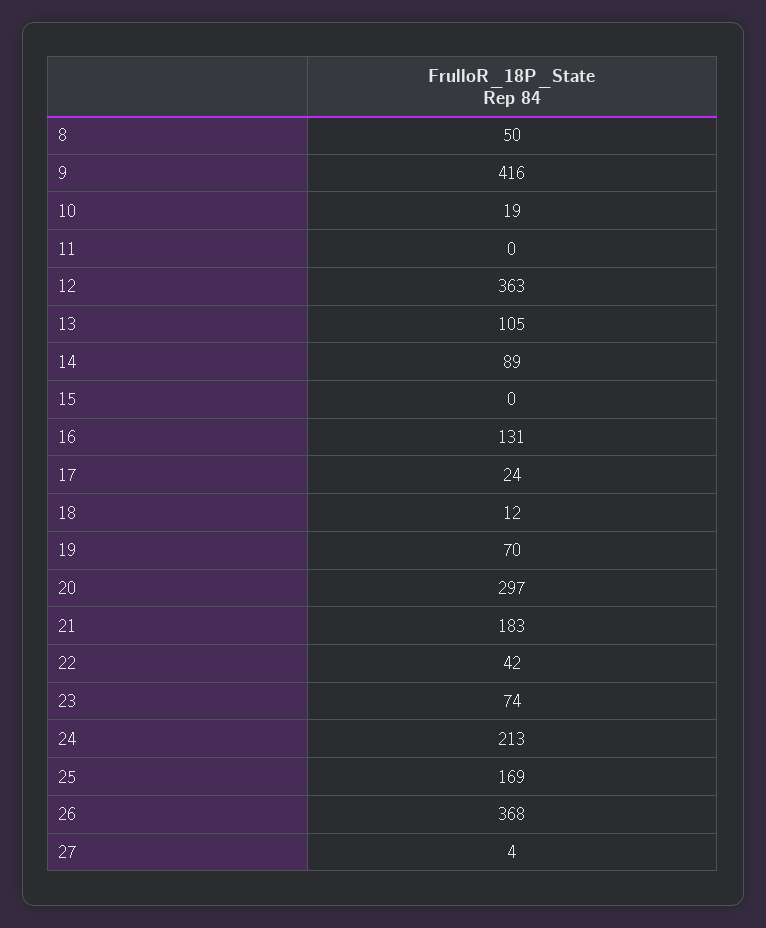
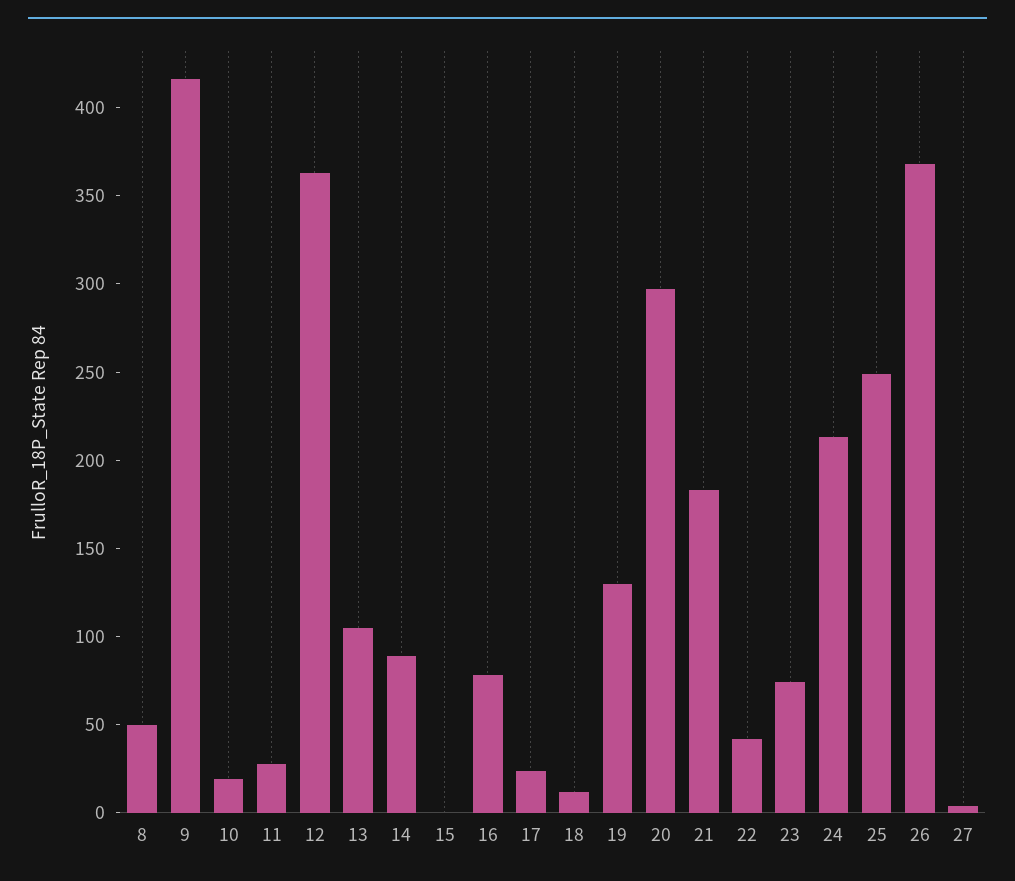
11: 0 -> 30
16: 131 -> 80
19: 70 -> 130
25: 169 -> 250

